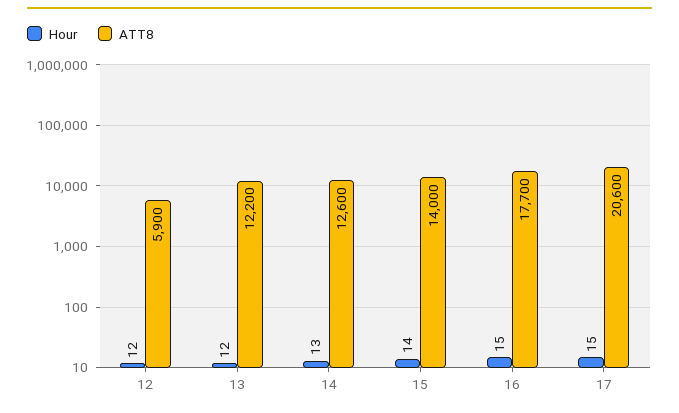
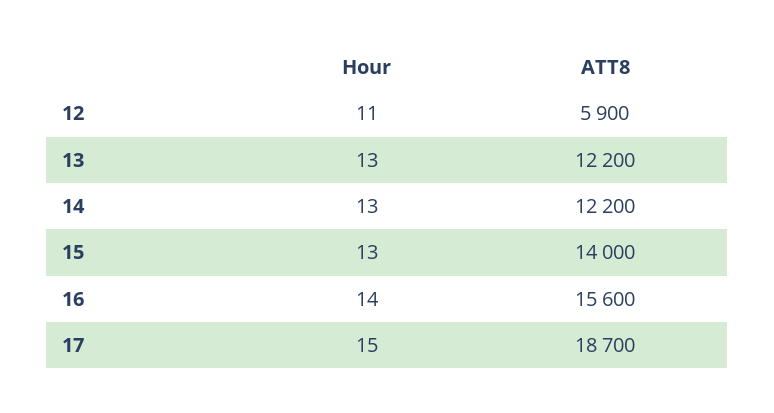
Hour, 12: 12 -> 11
Hour, 13: 12 -> 13
ATT8, 14: 12600 -> 12200
Hour, 15: 14 -> 13
Hour, 16: 15 -> 14
ATT8, 16: 17700 -> 15600
ATT8, 17: 20600 -> 18700

